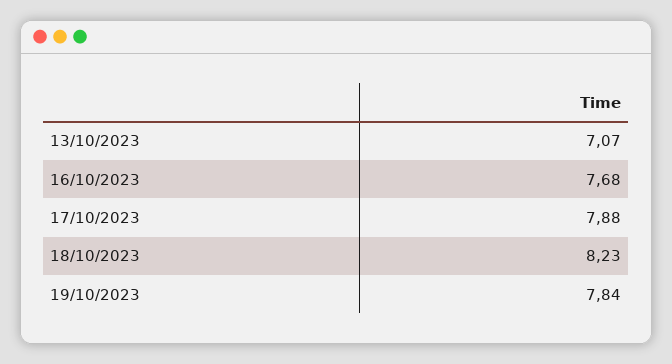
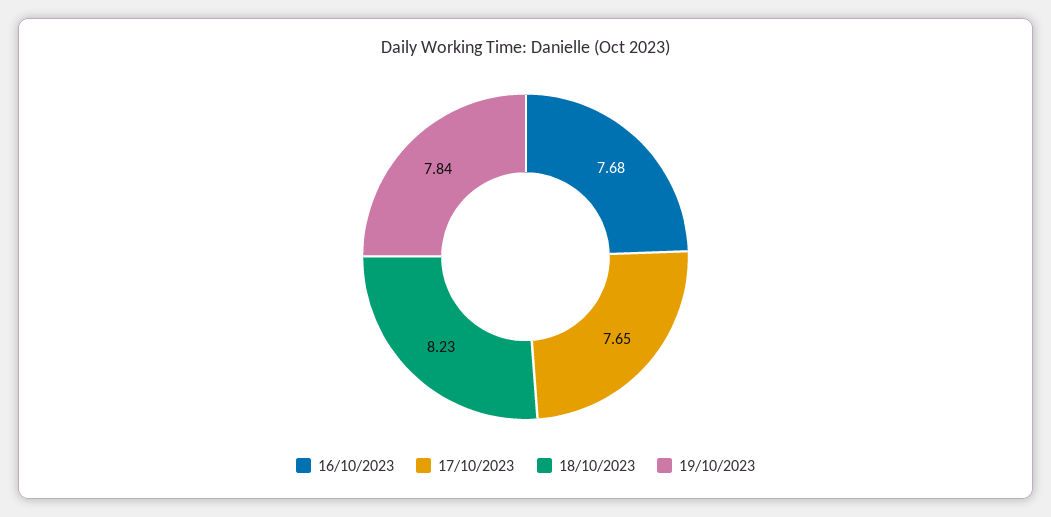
13/10/2023: 7.07 -> none
17/10/2023: 7.88 -> 7.65

